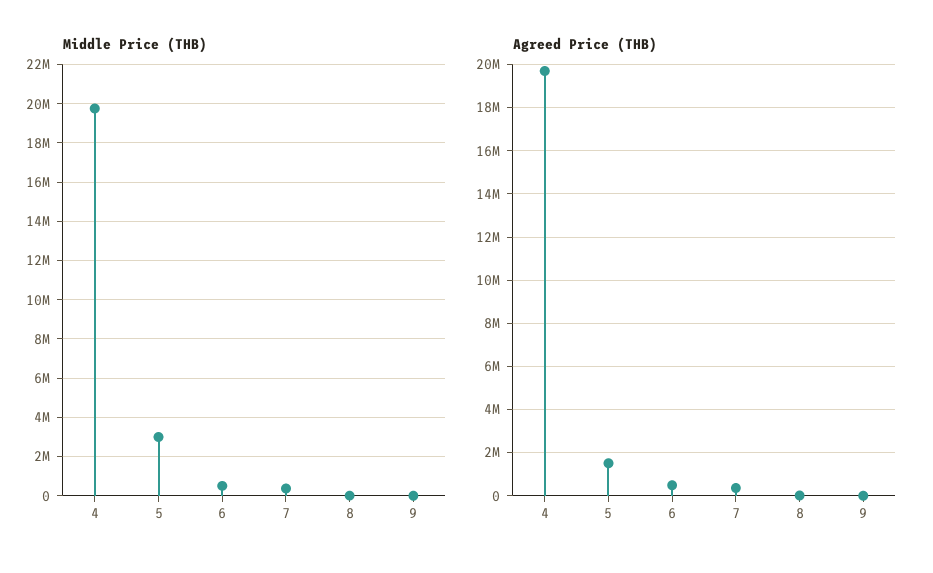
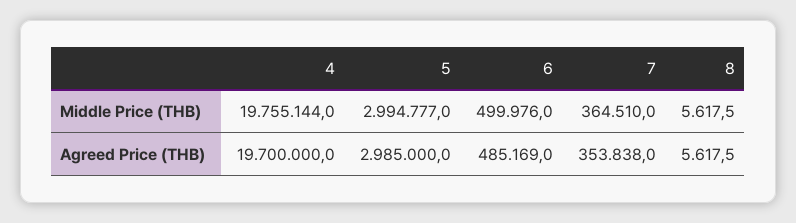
Middle Price (THB), 9: 0 -> none
Agreed Price (THB), 5: 1500000 -> 2985000
Agreed Price (THB), 9: 0 -> none

